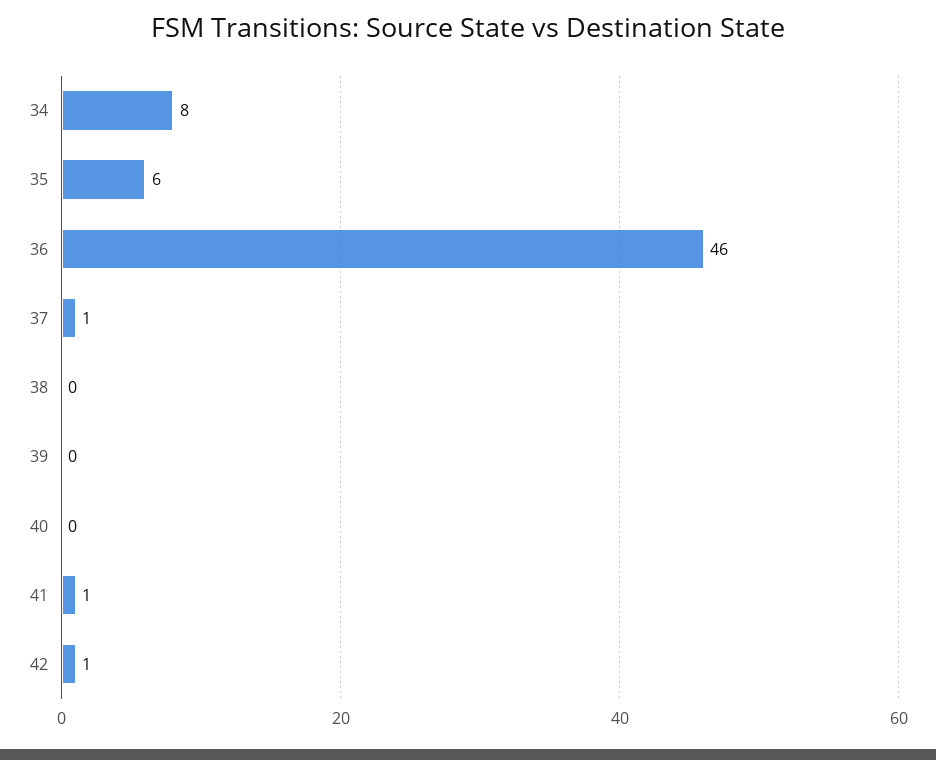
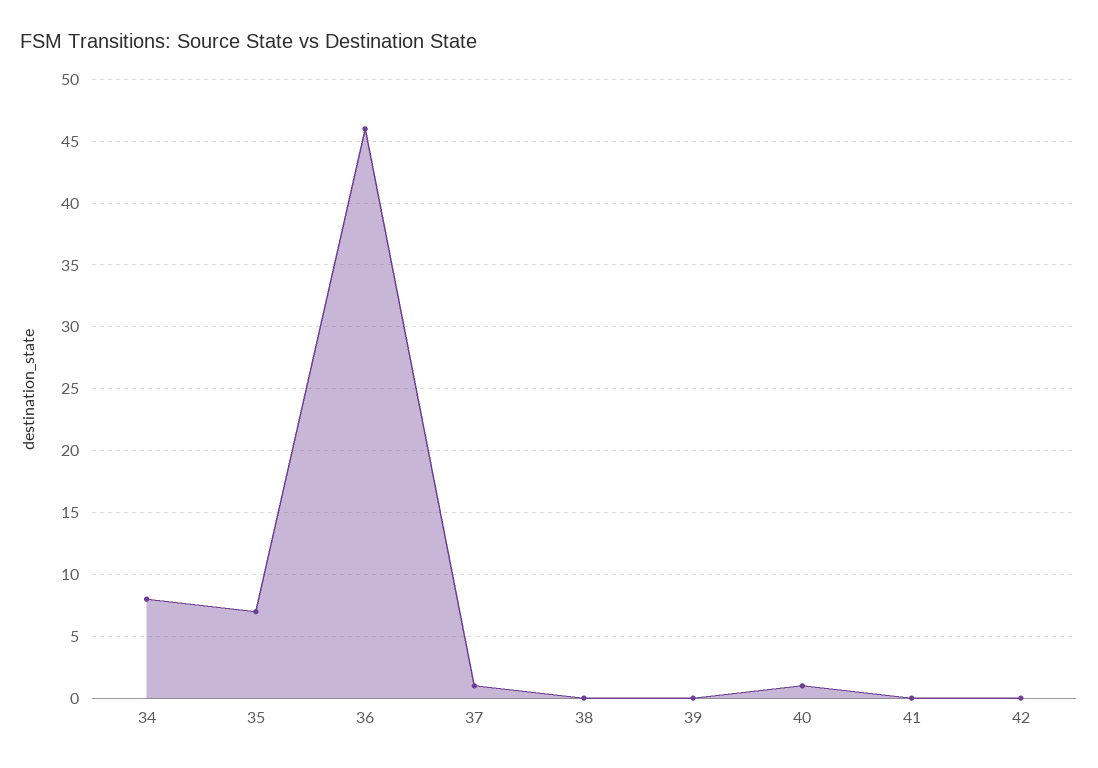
35: 6 -> 7
40: 0 -> 1
41: 1 -> 0
42: 1 -> 0

